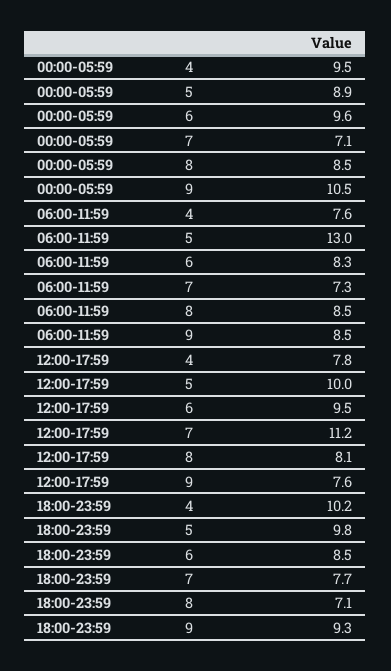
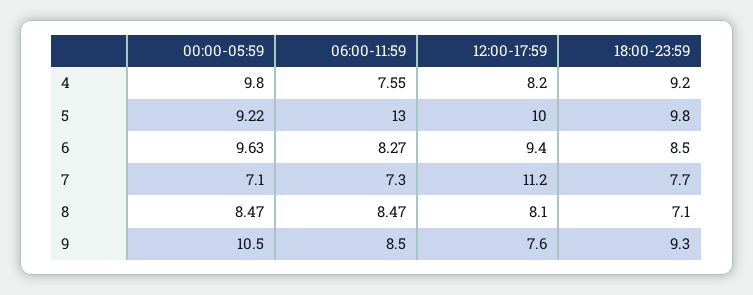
00:00-05:59, 4: 9.5 -> 9.8
00:00-05:59, 5: 8.9 -> 9.22
12:00-17:59, 4: 7.8 -> 8.2
12:00-17:59, 6: 9.5 -> 9.4
18:00-23:59, 4: 10.2 -> 9.2

